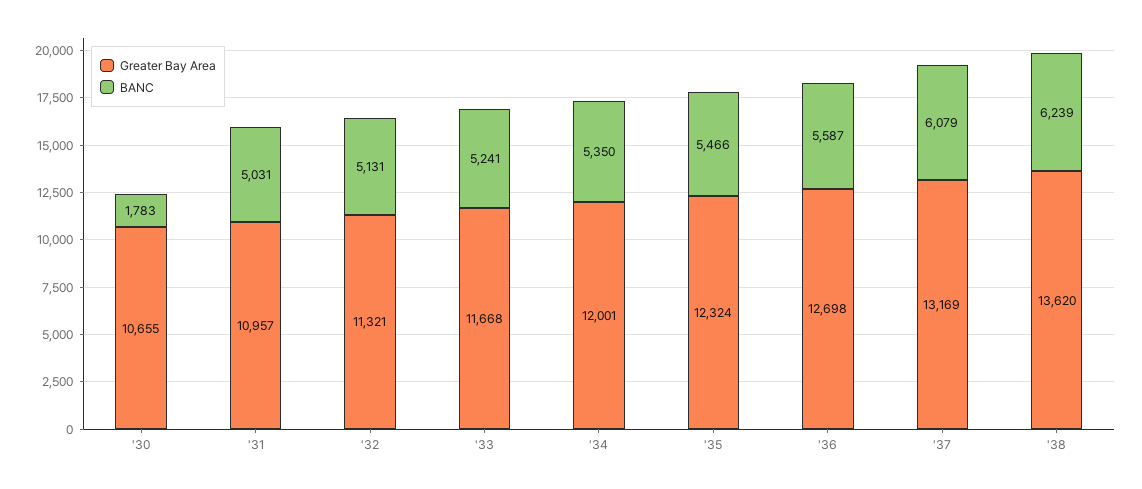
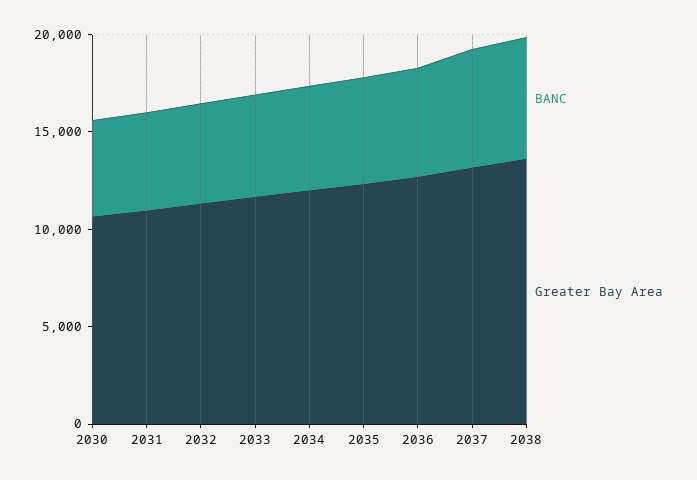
BANC, '30: 1783 -> 5000

